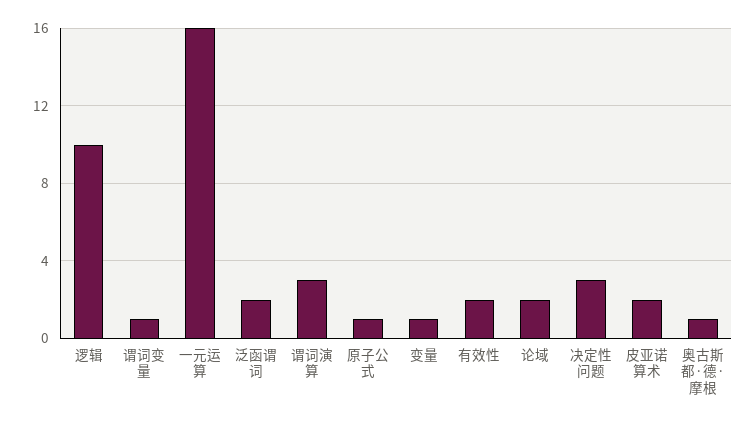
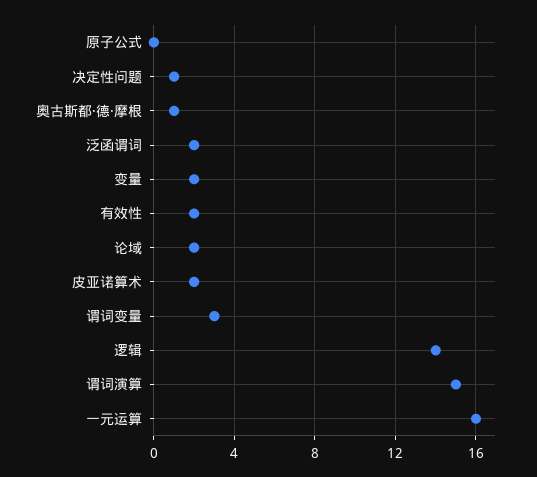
逻辑: 10 -> 14
谓词变量: 1 -> 3
谓词演算: 3 -> 15
原子公式: 1 -> 0
变量: 1 -> 2
决定性问题: 3 -> 1

